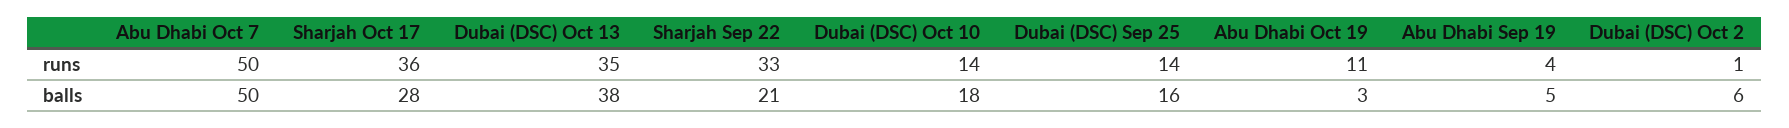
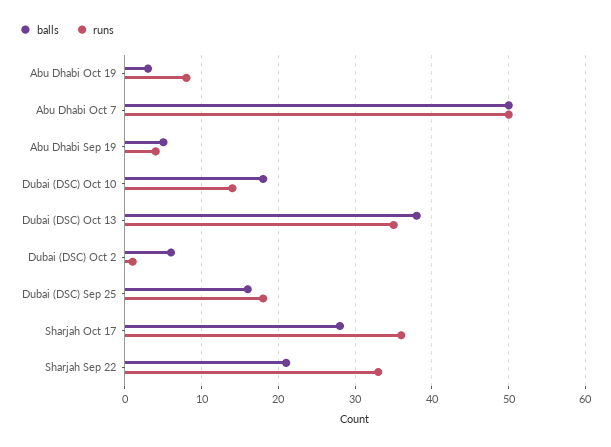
runs, Dubai (DSC) Sep 25: 14 -> 18
runs, Abu Dhabi Oct 19: 11 -> 8

